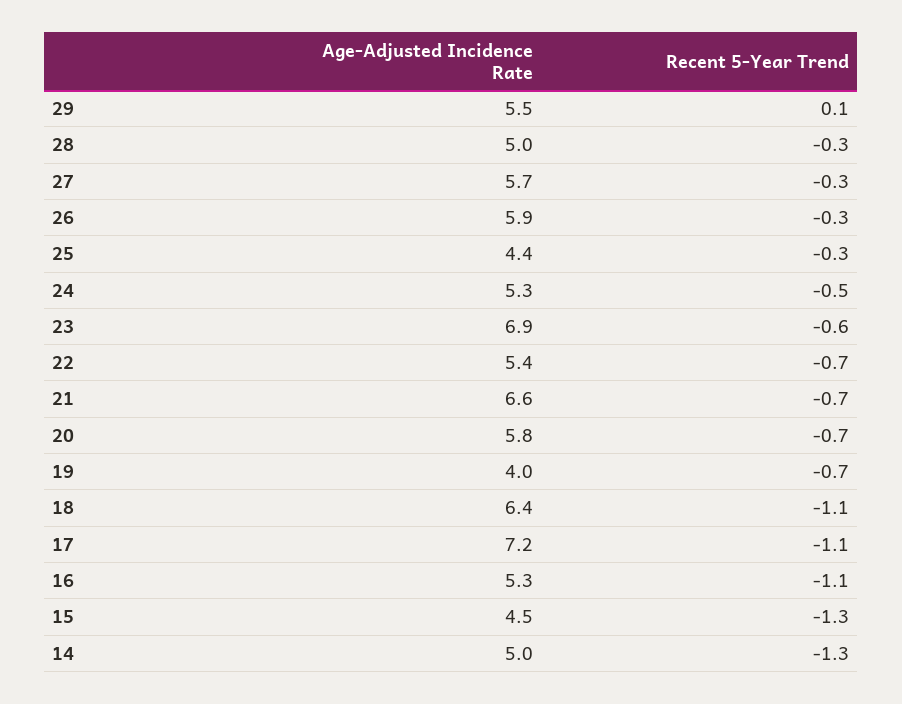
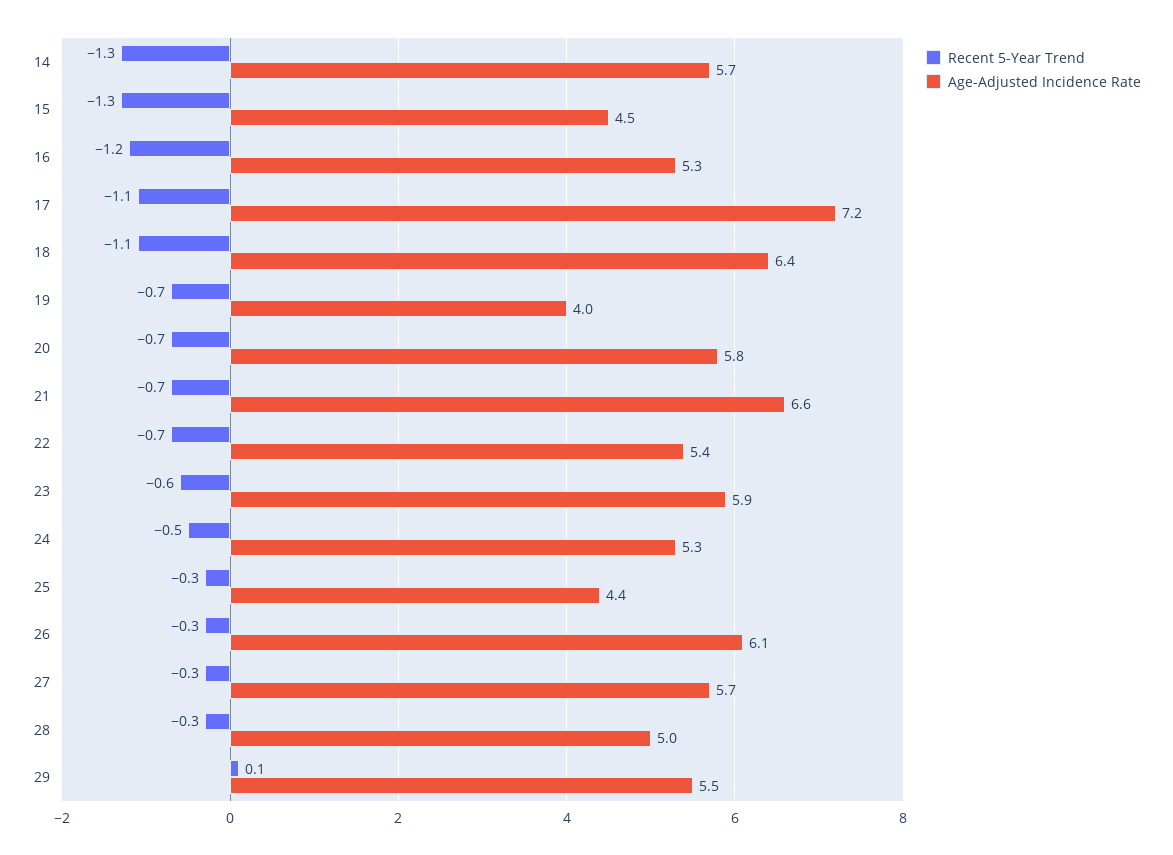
Age-Adjusted Incidence Rate, 26: 5.9 -> 6.1
Age-Adjusted Incidence Rate, 23: 6.9 -> 5.9
Recent 5-Year Trend, 16: -1.1 -> -1.2
Age-Adjusted Incidence Rate, 14: 5 -> 5.7

